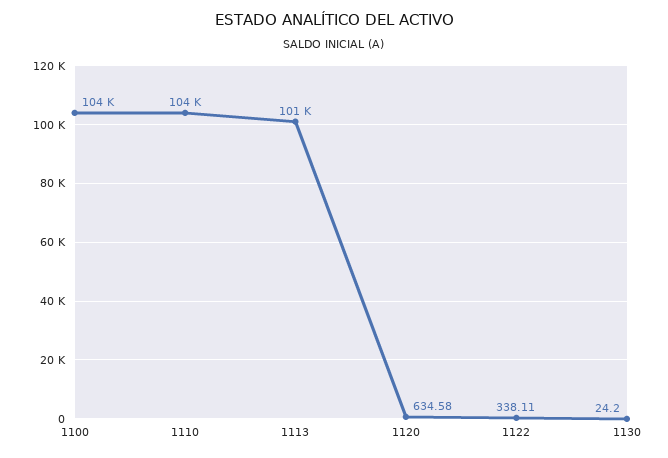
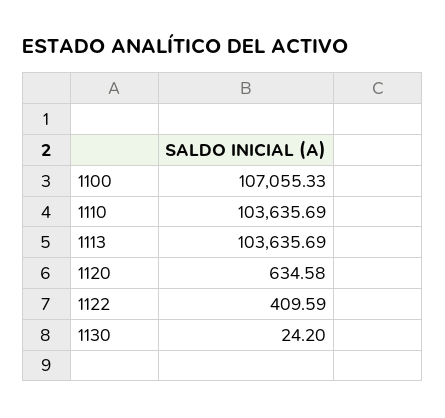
1100: 104000 -> 107055.33
1113: 101000 -> 103635.69
1122: 338.11 -> 409.59

